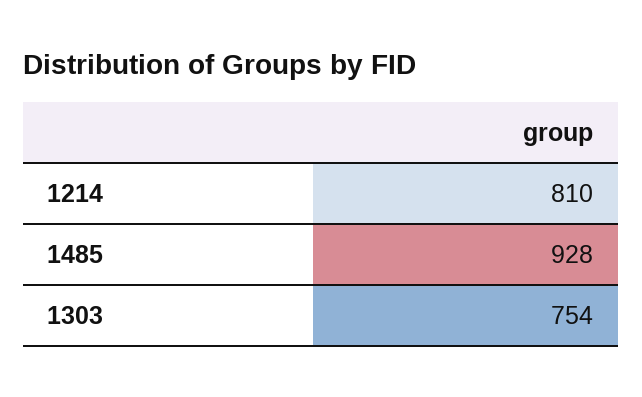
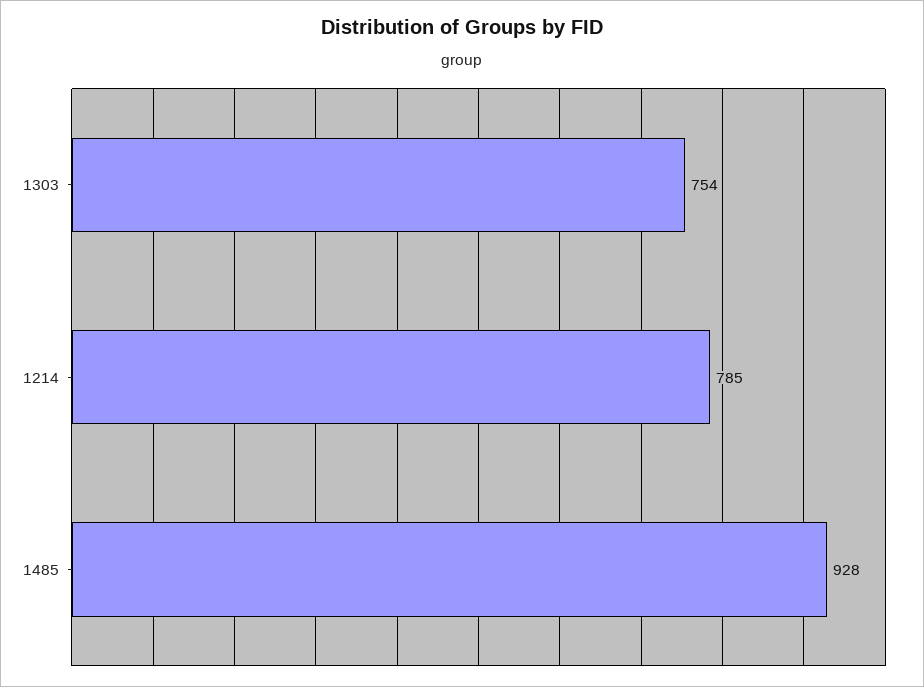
1214: 810 -> 785

